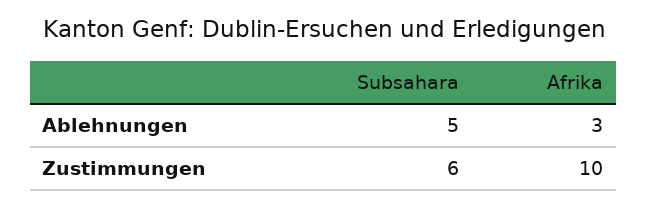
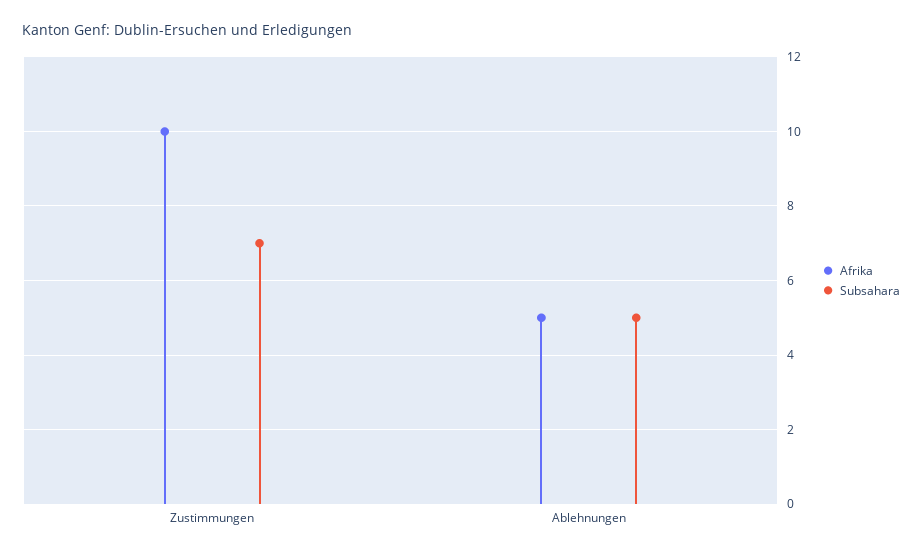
Afrika, Ablehnungen: 3 -> 5
Subsahara, Zustimmungen: 6 -> 7

